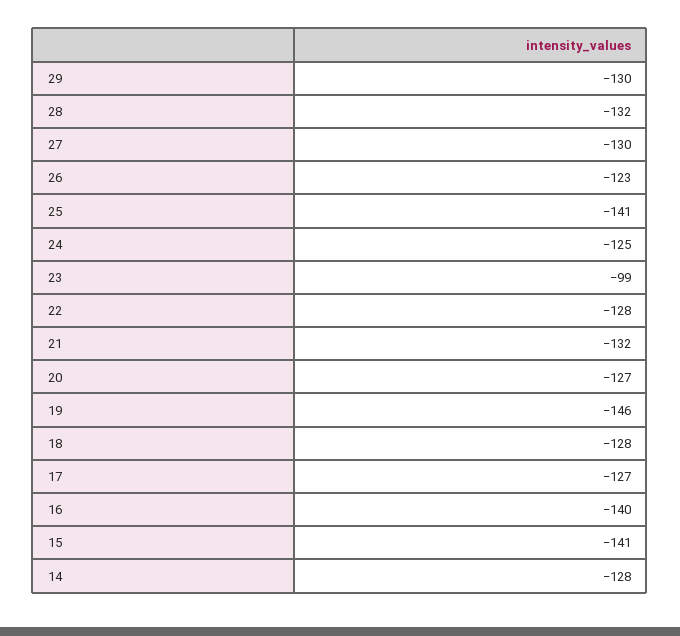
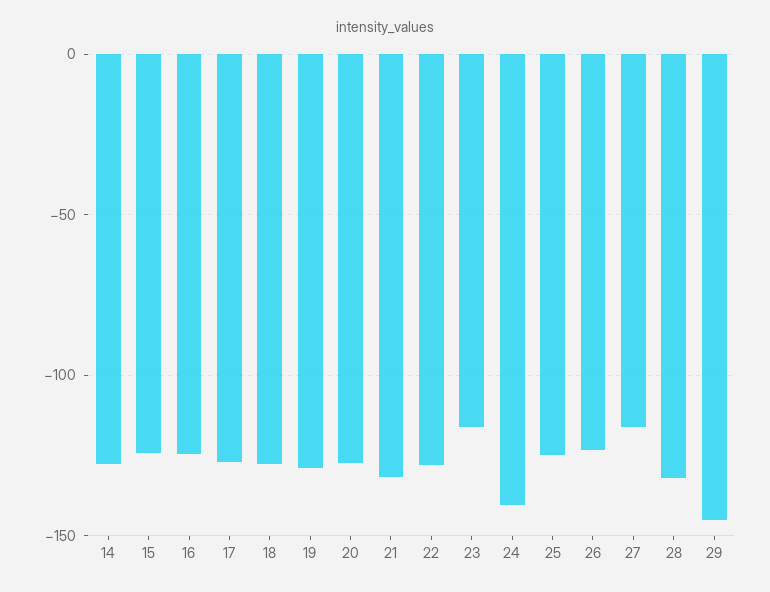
29: -130 -> -145
27: -130 -> -115
25: -141 -> -125
24: -125 -> -140
23: -99 -> -115
19: -146 -> -130
16: -140 -> -125
15: -141 -> -125

